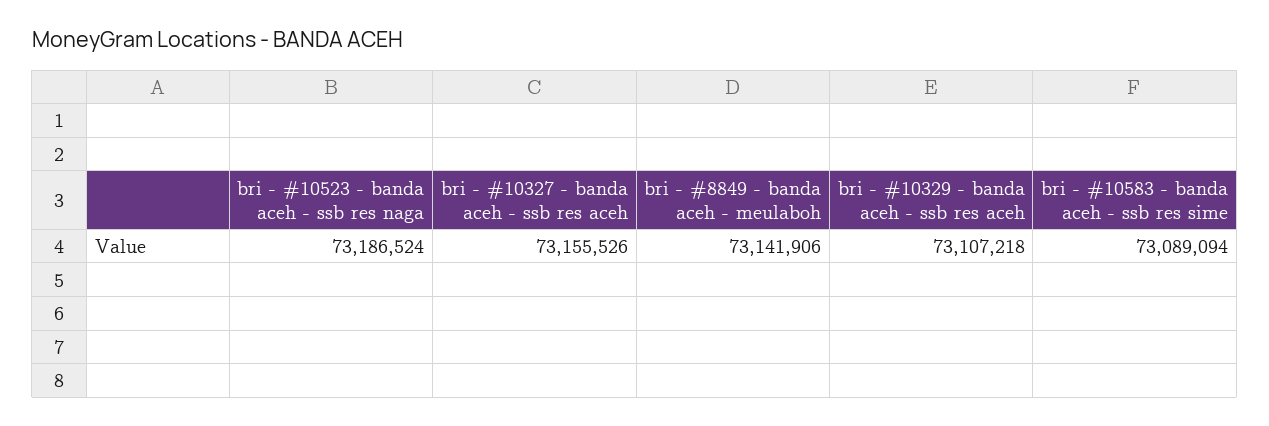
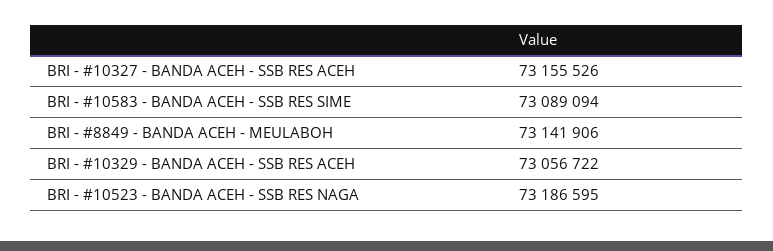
bri - #10523 - banda aceh - ssb res naga: 73186524 -> 73186595
bri - #10329 - banda aceh - ssb res aceh: 73107218 -> 73056722

